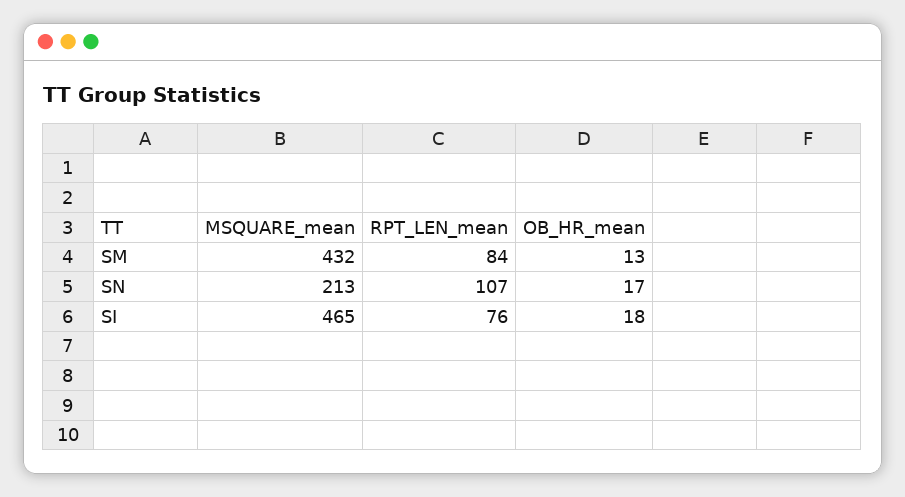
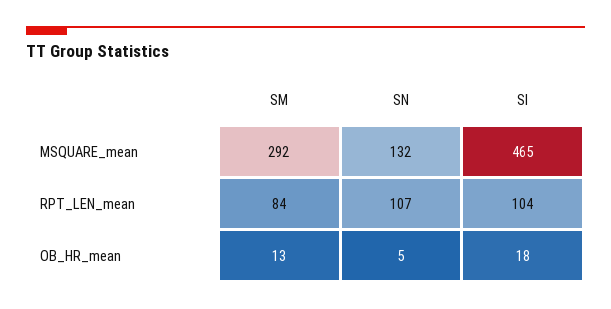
MSQUARE_mean, SM: 432 -> 292
MSQUARE_mean, SN: 213 -> 132
OB_HR_mean, SN: 17 -> 5
RPT_LEN_mean, SI: 76 -> 104

